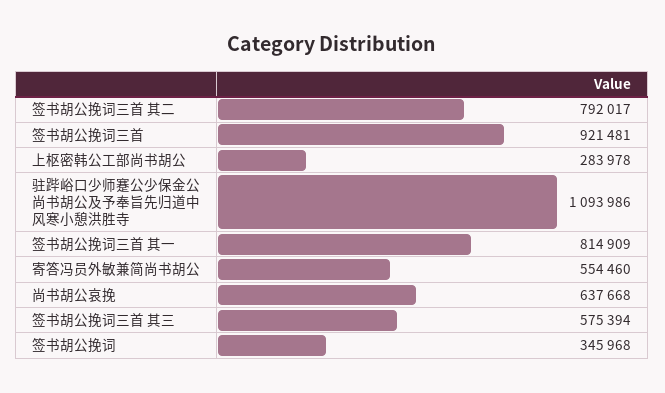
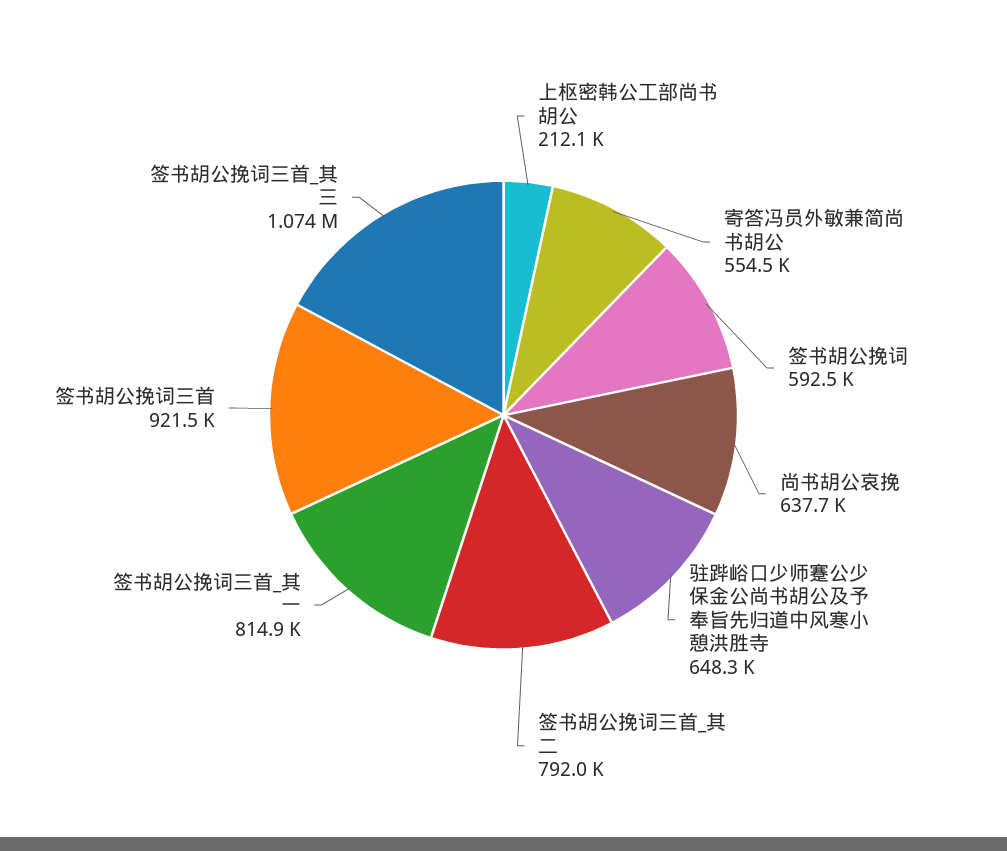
上枢密韩公工部尚书胡公: 283978 -> 212100
驻跸峪口少师蹇公少保金公尚书胡公及予奉旨先归道中风寒小憩洪胜寺: 1093986 -> 648300
签书胡公挽词三首 其三: 575394 -> 1074000
签书胡公挽词: 345968 -> 592500

